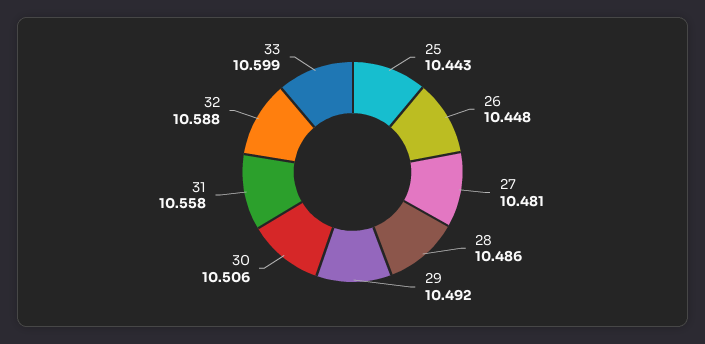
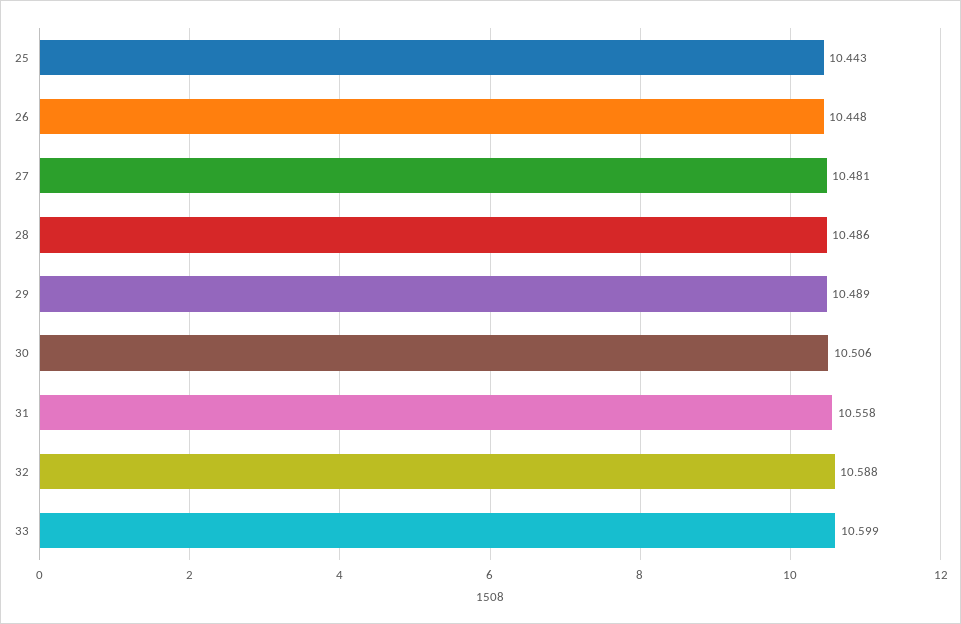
29: 10.492 -> 10.489

